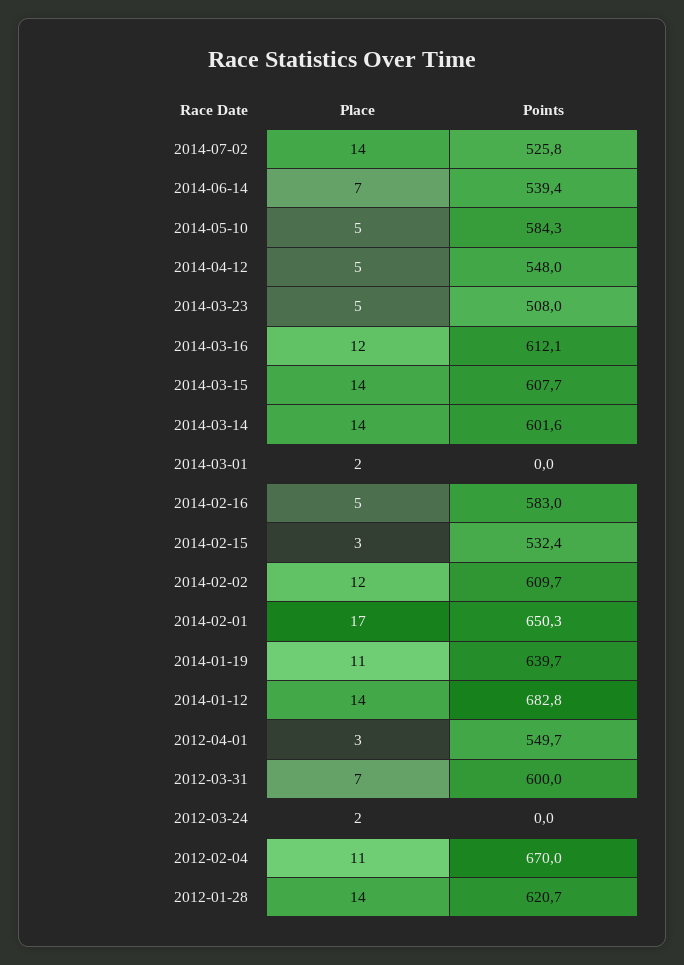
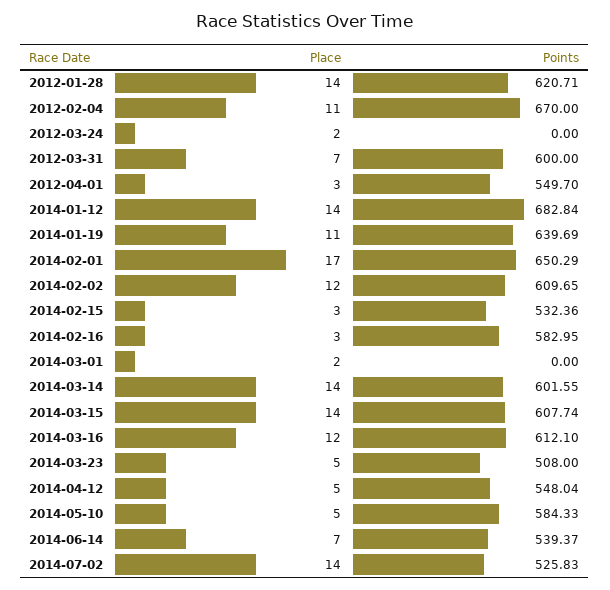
Place, 2014-02-16: 5 -> 3

